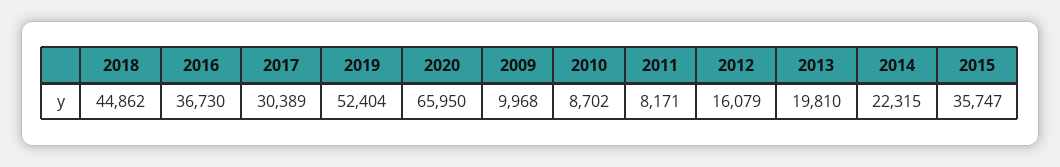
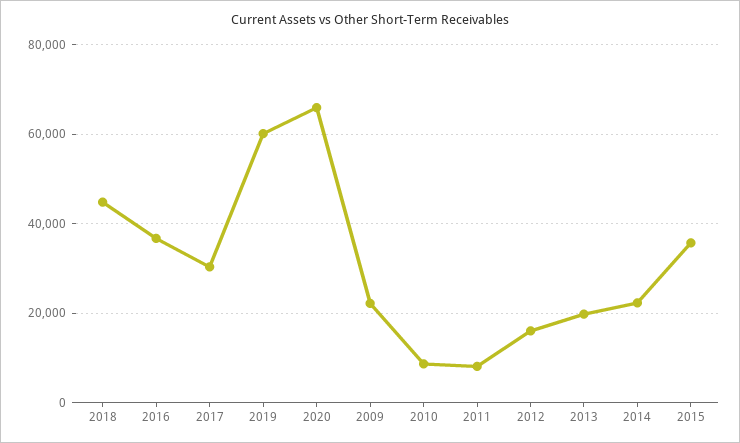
2019: 52404 -> 60000
2009: 9968 -> 22000

